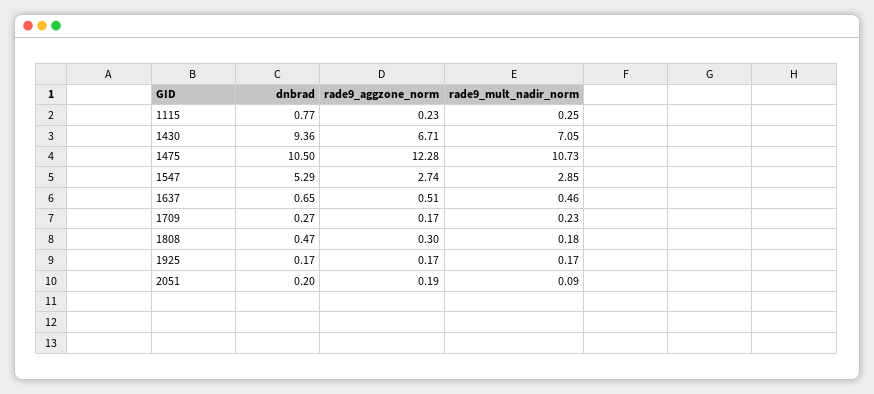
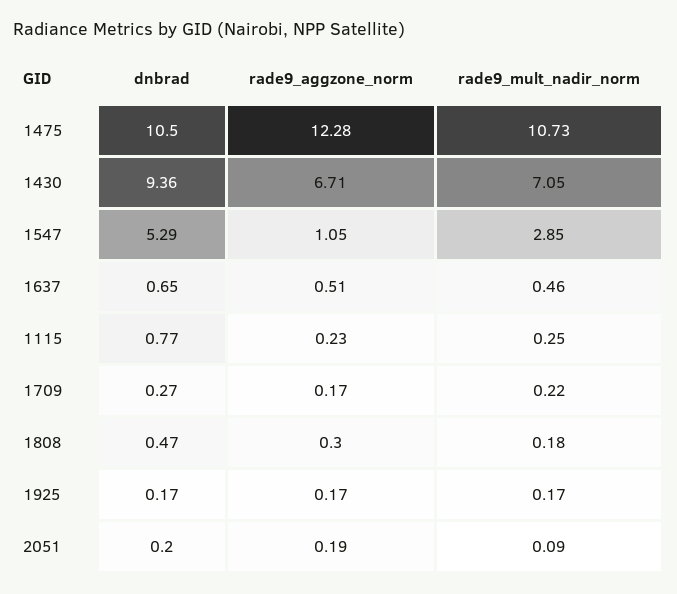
rade9_aggzone_norm, 1547: 2.74 -> 1.05
rade9_mult_nadir_norm, 1709: 0.23 -> 0.22

